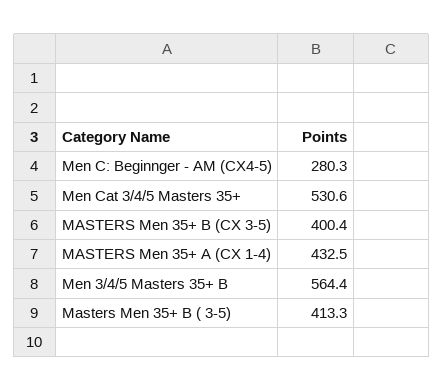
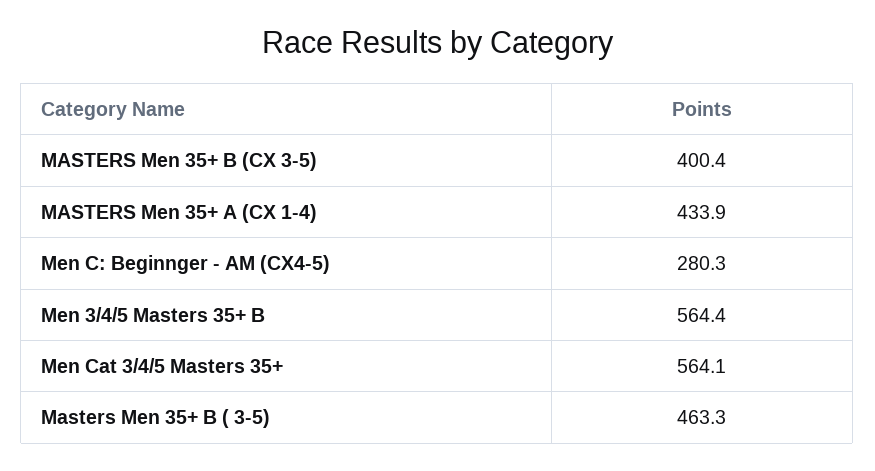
Men Cat 3/4/5 Masters 35+: 530.6 -> 564.1
MASTERS Men 35+ A (CX 1-4): 432.5 -> 433.9
Masters Men 35+ B ( 3-5): 413.3 -> 463.3

